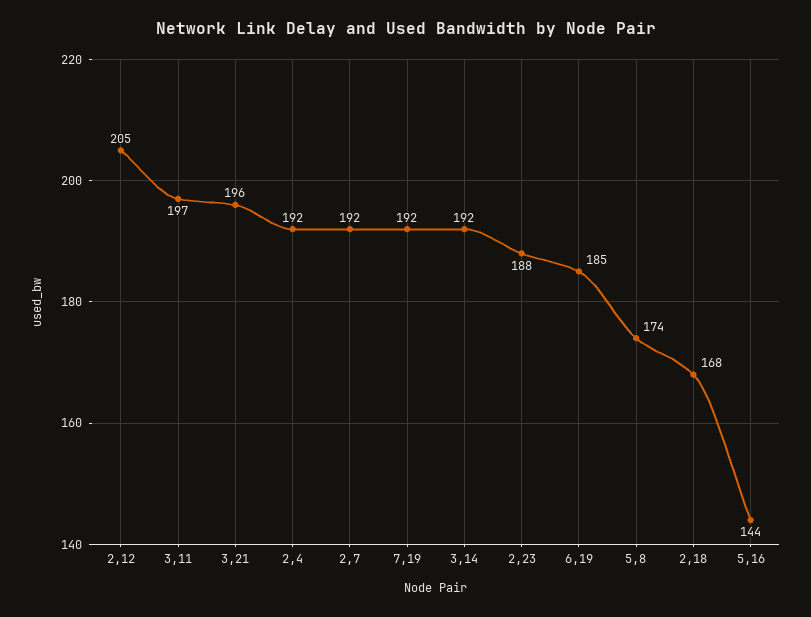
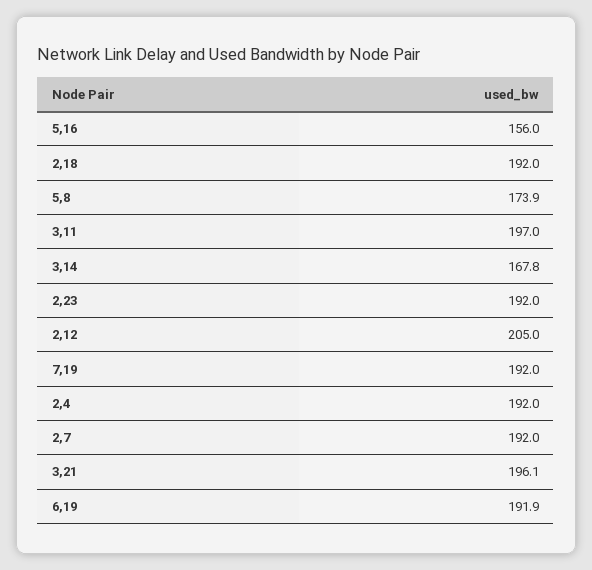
3,14: 192 -> 167.8
2,23: 188 -> 192
6,19: 185 -> 191.9
2,18: 168 -> 192
5,16: 144 -> 156

